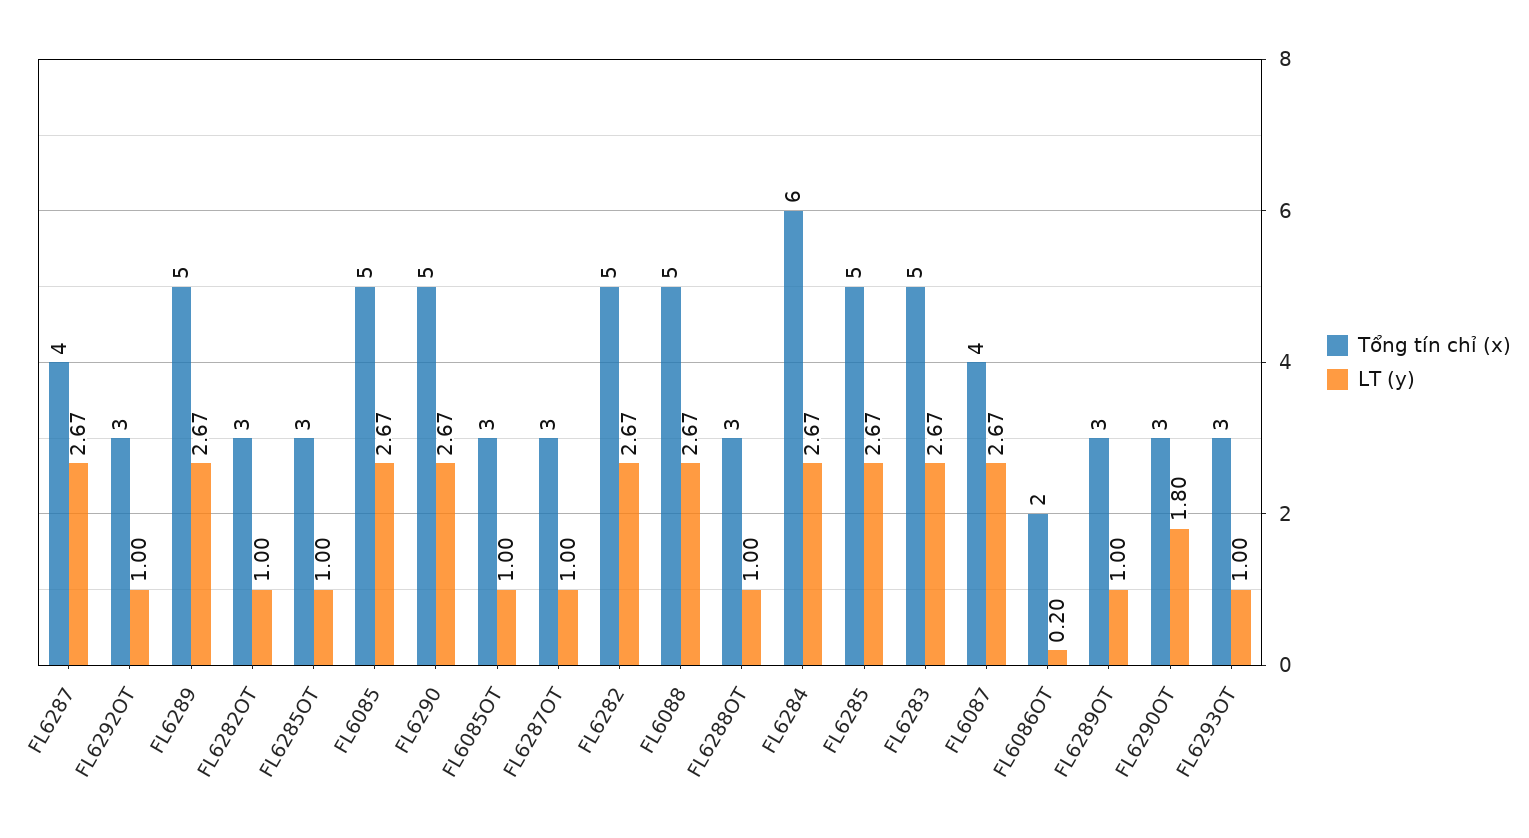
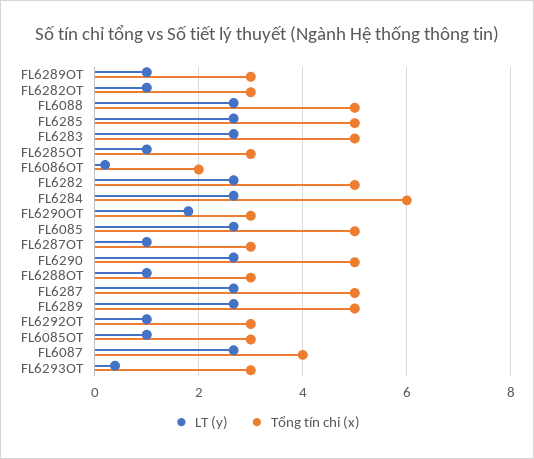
Tổng tín chỉ (x), FL6287: 4 -> 5
LT (y), FL6293OT: 1 -> 0.4

